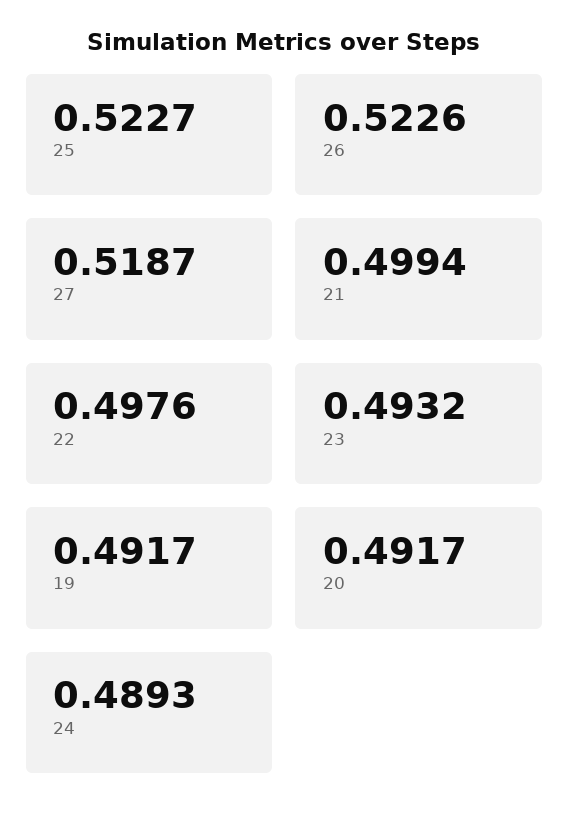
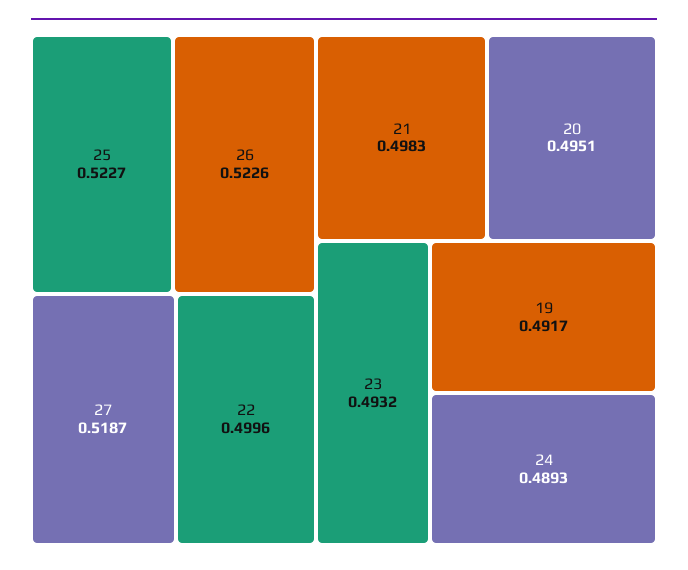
21: 0.4994 -> 0.4983
22: 0.4976 -> 0.4996
20: 0.4917 -> 0.4951

